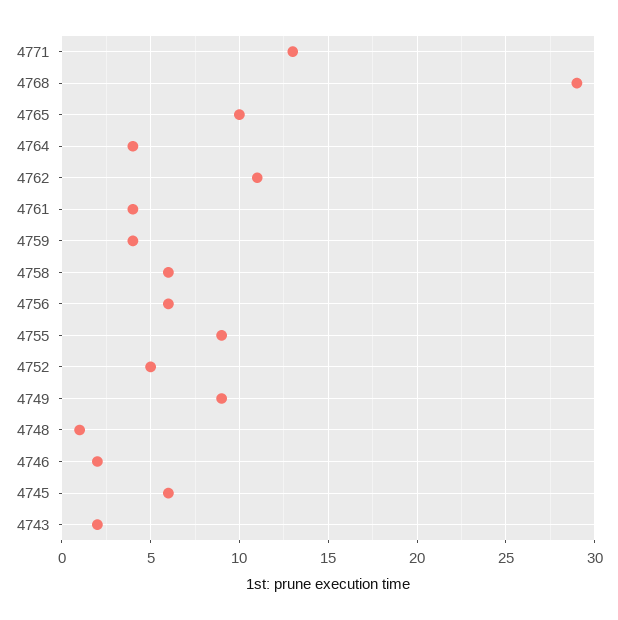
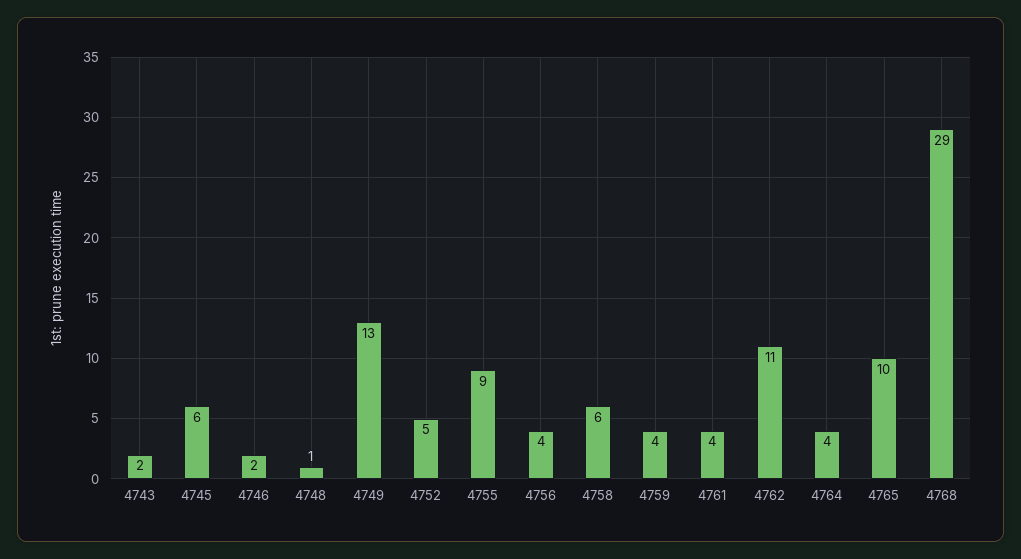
4771: 13 -> none
4756: 6 -> 4
4749: 9 -> 13

